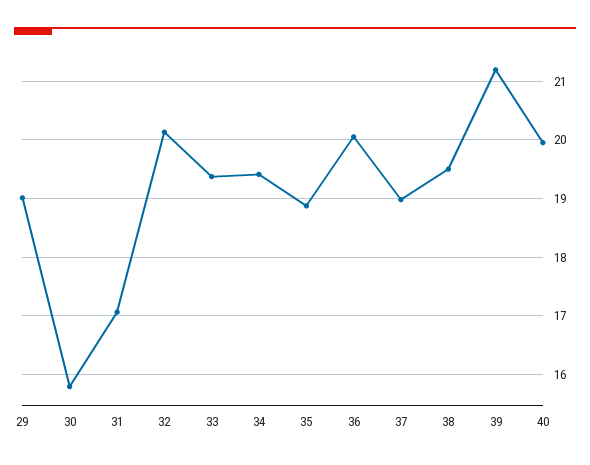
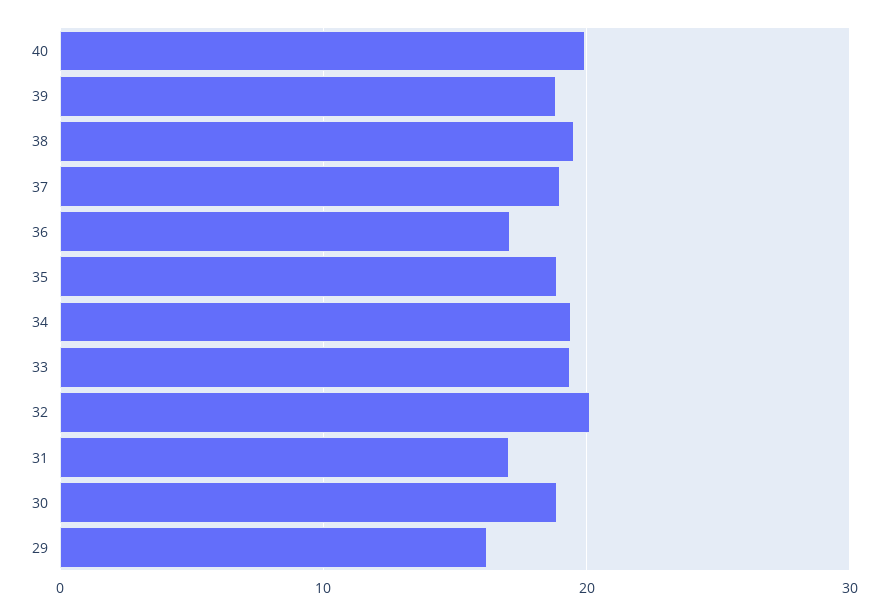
29: 19 -> 16
30: 15.8 -> 19
36: 20 -> 17
39: 21.2 -> 19

